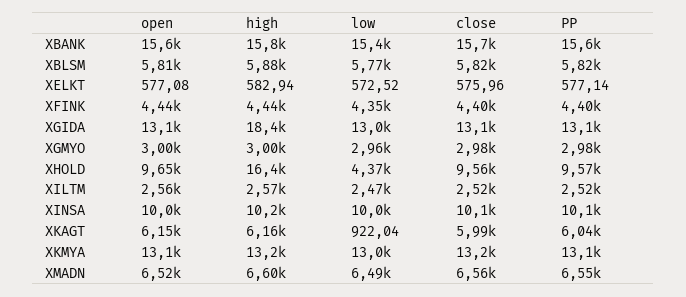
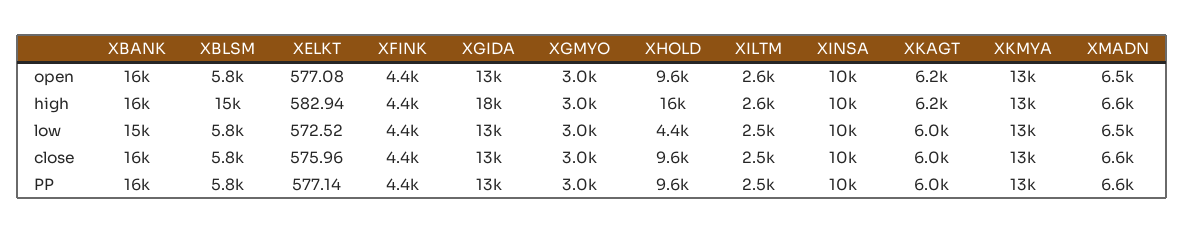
high, XBLSM: 5880 -> 15000
low, XKAGT: 922.04 -> 6000

